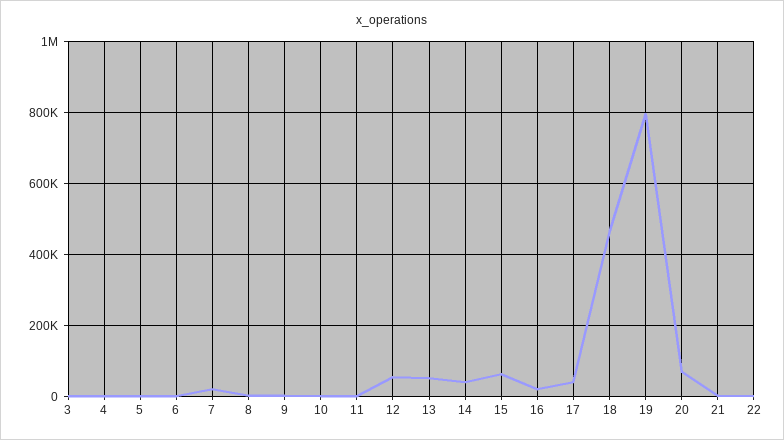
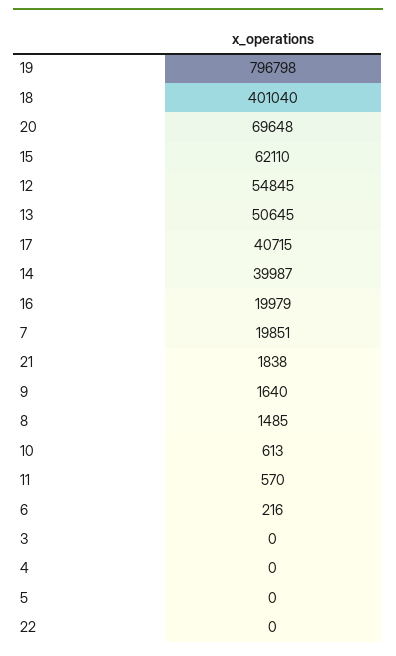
18: 460000 -> 401040

